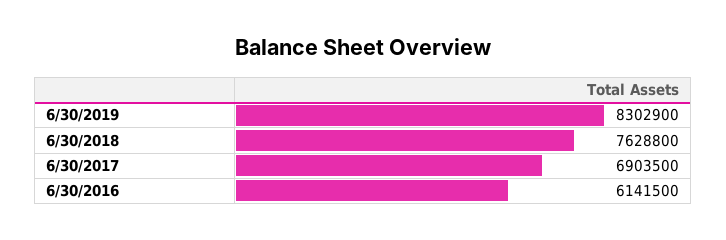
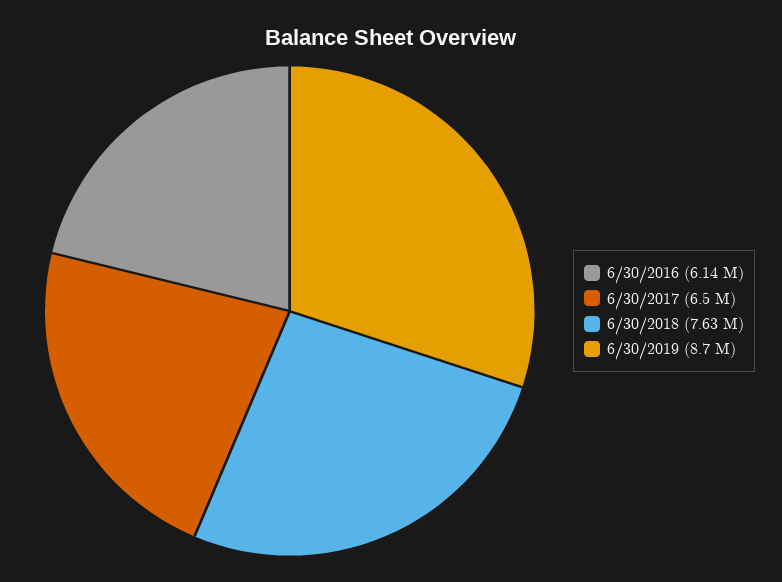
6/30/2019: 8302900 -> 8700000
6/30/2017: 6903500 -> 6500000

